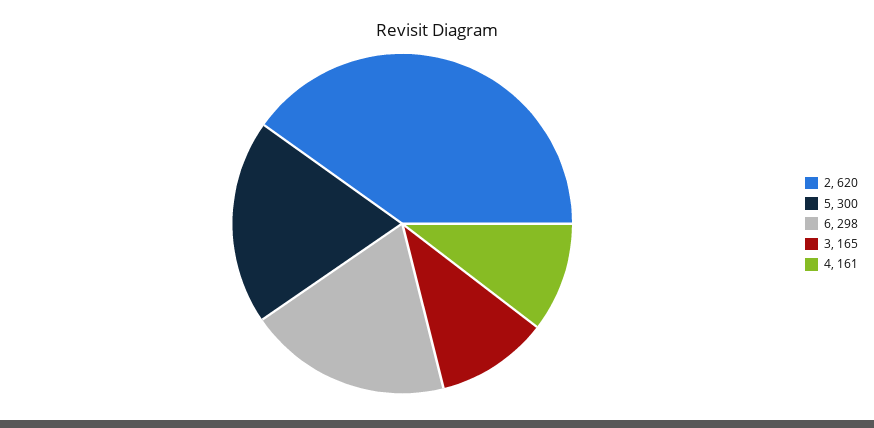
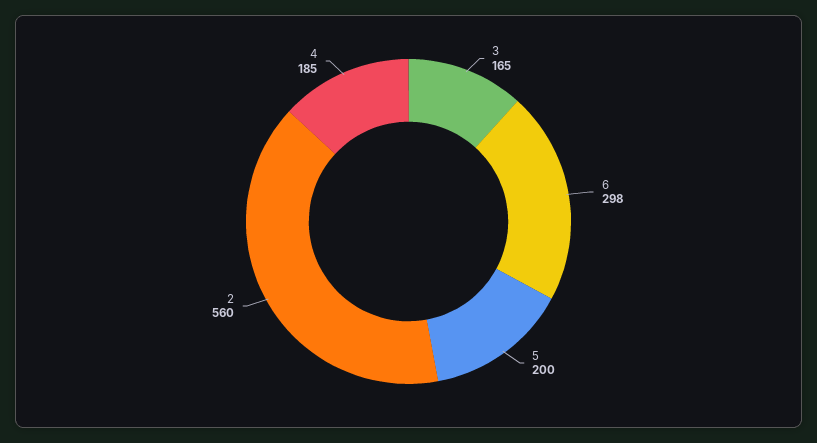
2: 620 -> 560
5: 300 -> 200
4: 161 -> 185

